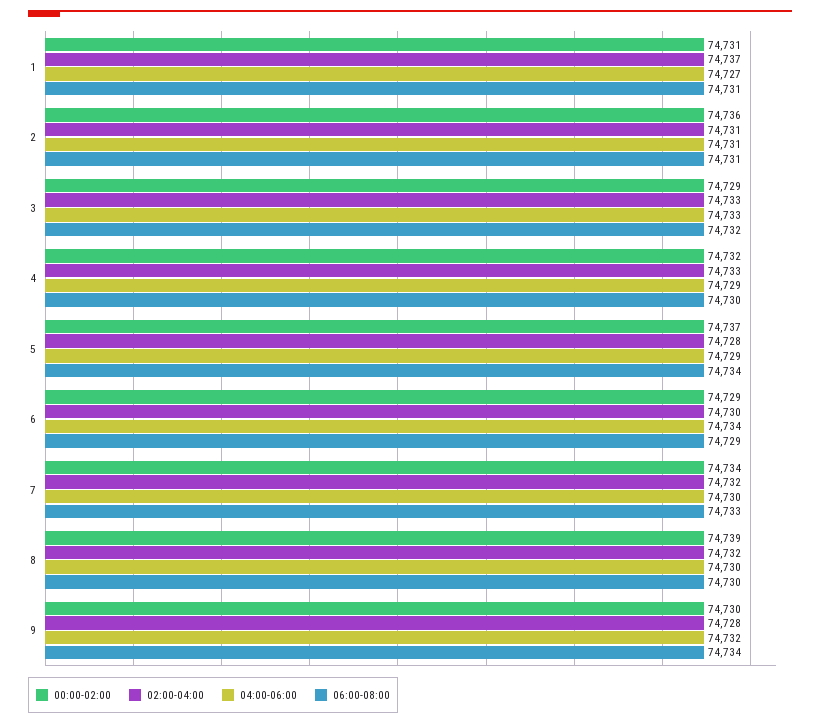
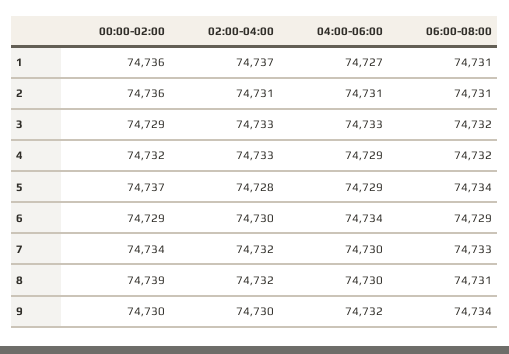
00:00-02:00, 1: 74731 -> 74736
06:00-08:00, 4: 74730 -> 74732
06:00-08:00, 8: 74730 -> 74731
02:00-04:00, 9: 74728 -> 74730

